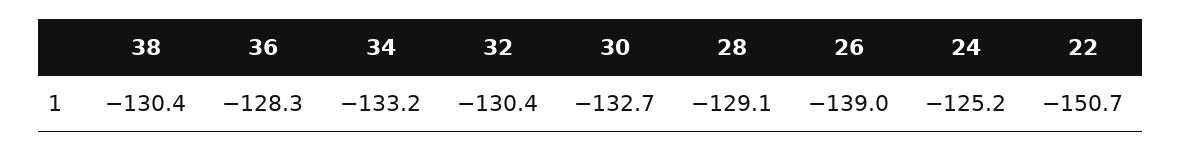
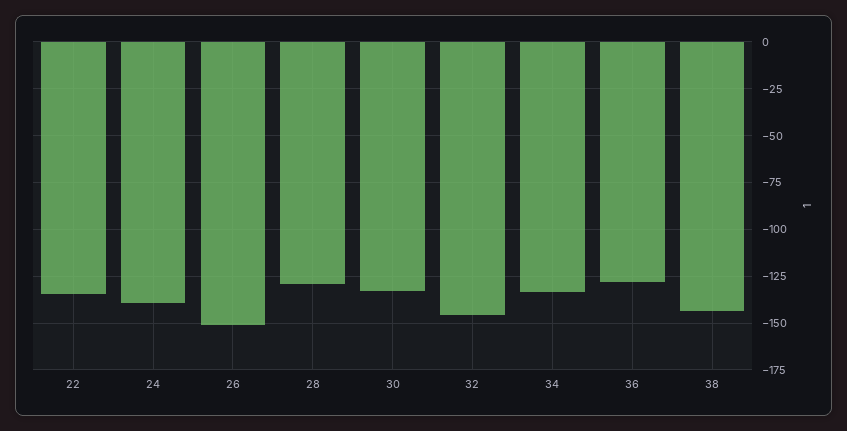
38: -130.4 -> -145
32: -130.4 -> -145
26: -139 -> -150
24: -125.2 -> -140
22: -150.7 -> -135

